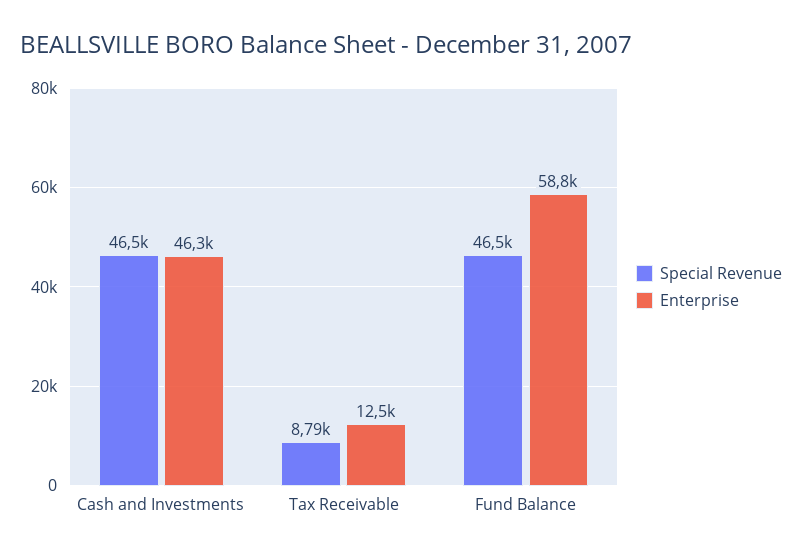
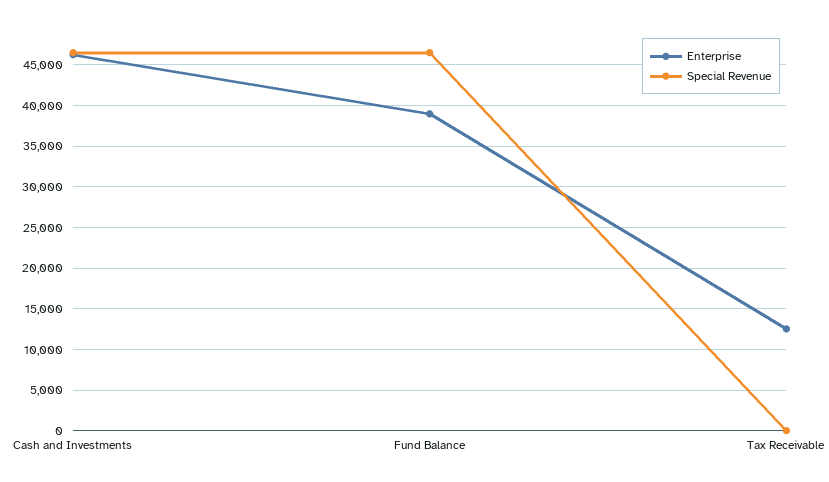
Special Revenue, Tax Receivable: 8790 -> 0
Enterprise, Fund Balance: 58800 -> 39000

